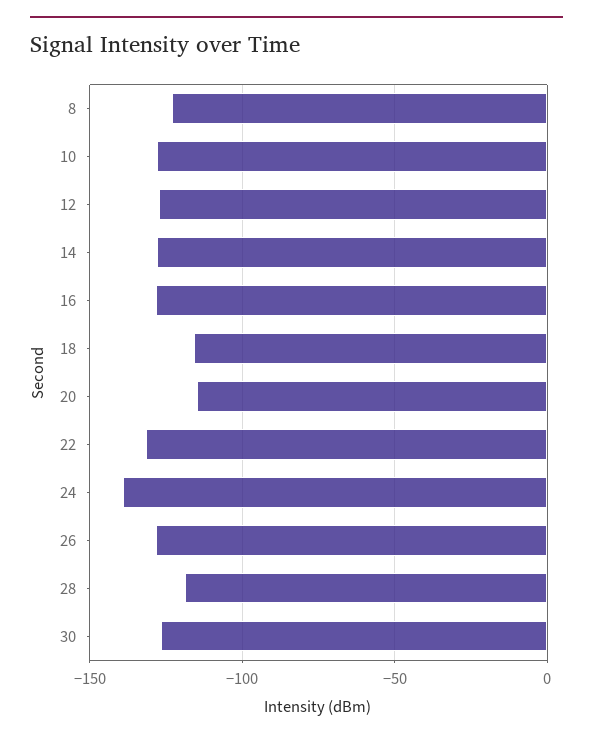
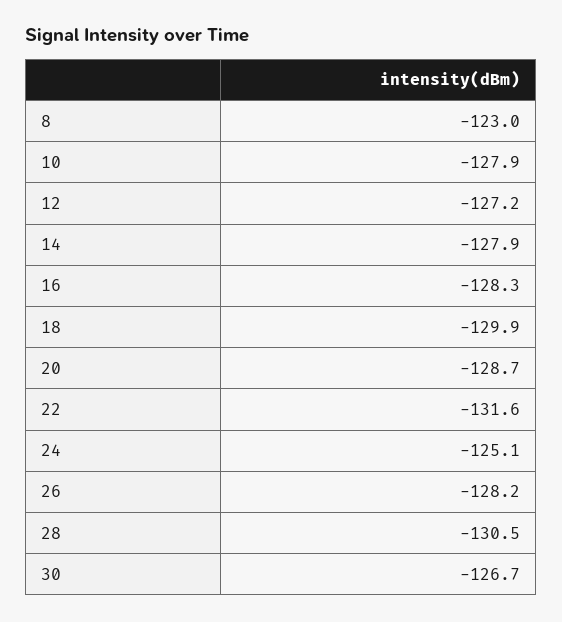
18: -115 -> -129.9
20: -115 -> -128.7
24: -140 -> -125.1
28: -120 -> -130.5

